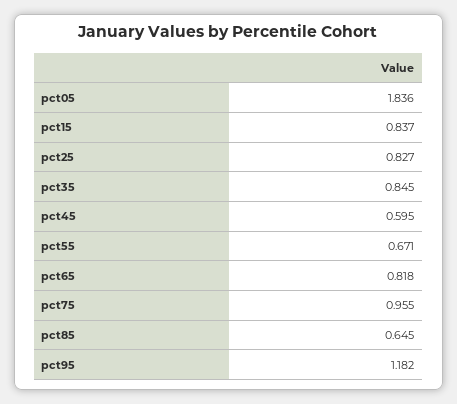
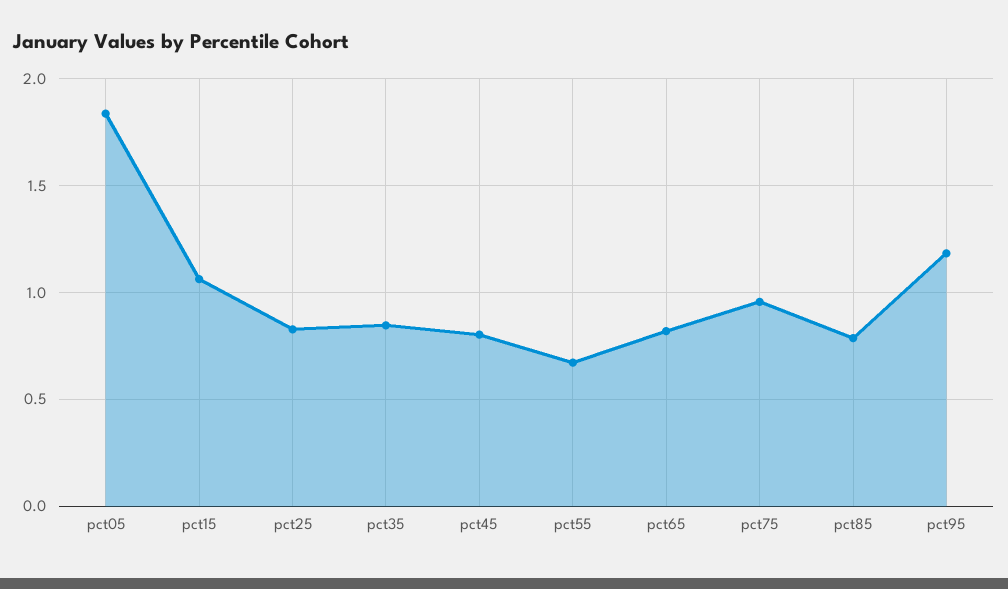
pct15: 0.837 -> 1.05
pct45: 0.595 -> 0.8
pct85: 0.645 -> 0.8

